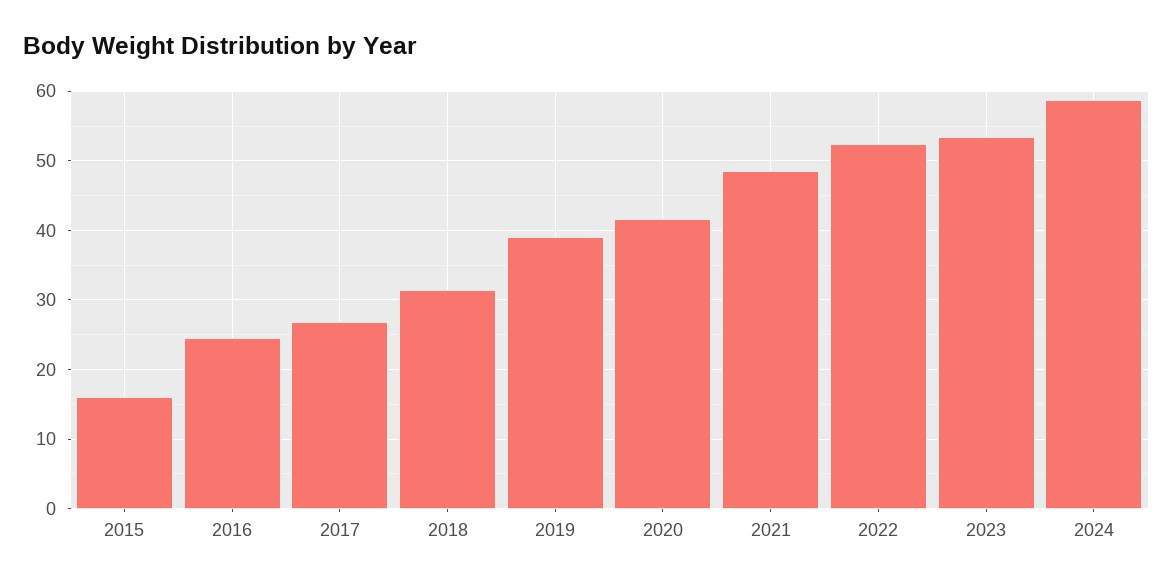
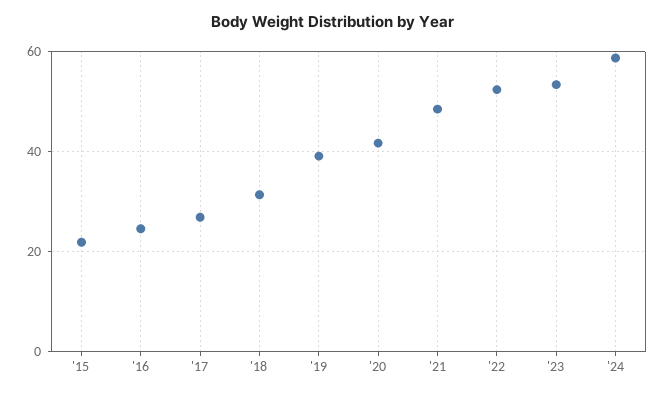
2015: 16 -> 22

